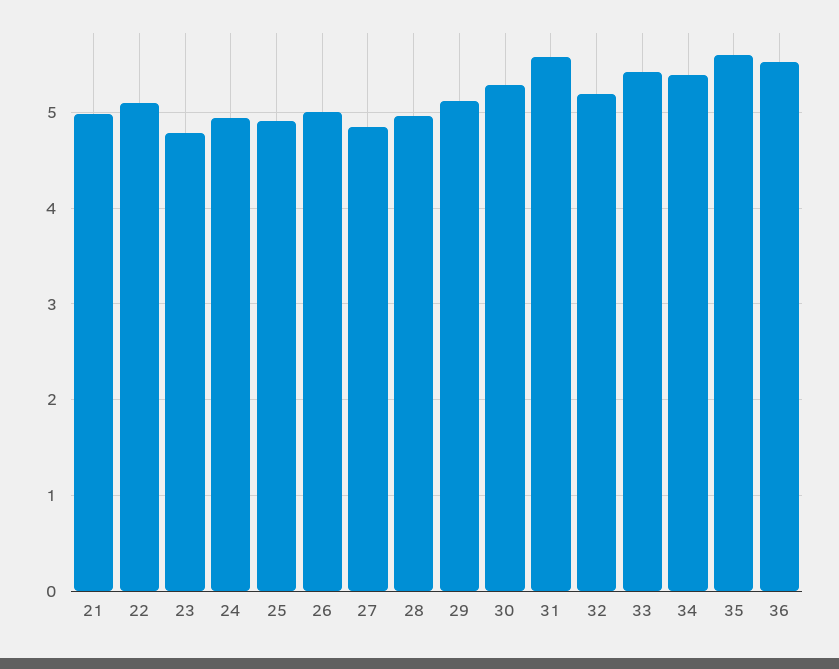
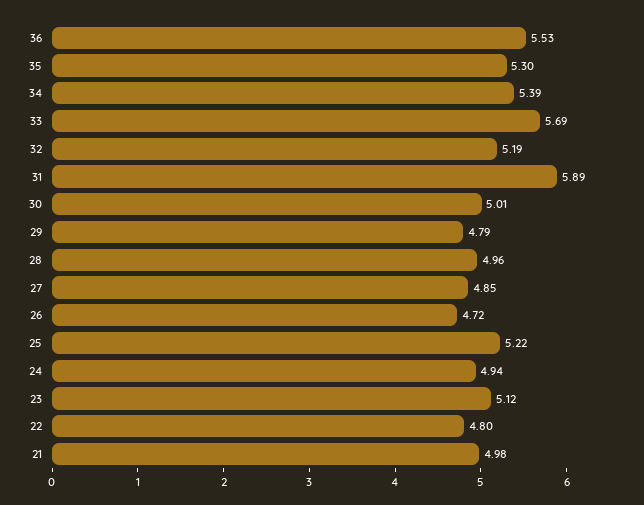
22: 5.1 -> 4.8
23: 4.8 -> 5.12
25: 4.9 -> 5.22
26: 5 -> 4.72
29: 5.1 -> 4.79
30: 5.3 -> 5.01
31: 5.6 -> 5.89
33: 5.4 -> 5.69
35: 5.6 -> 5.3

